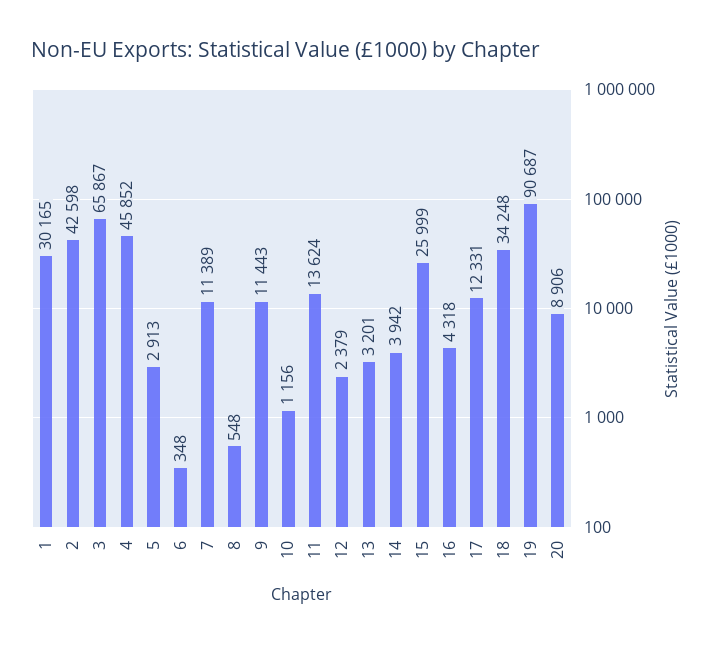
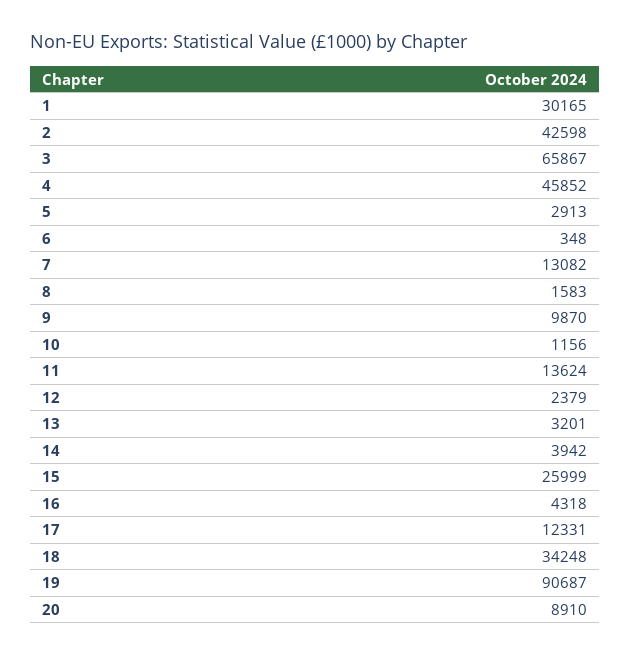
7: 11389 -> 13082
8: 548 -> 1583
9: 11443 -> 9870
20: 8906 -> 8910

